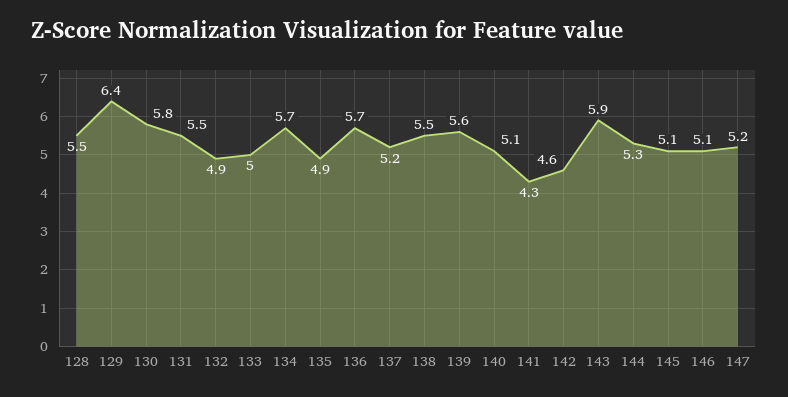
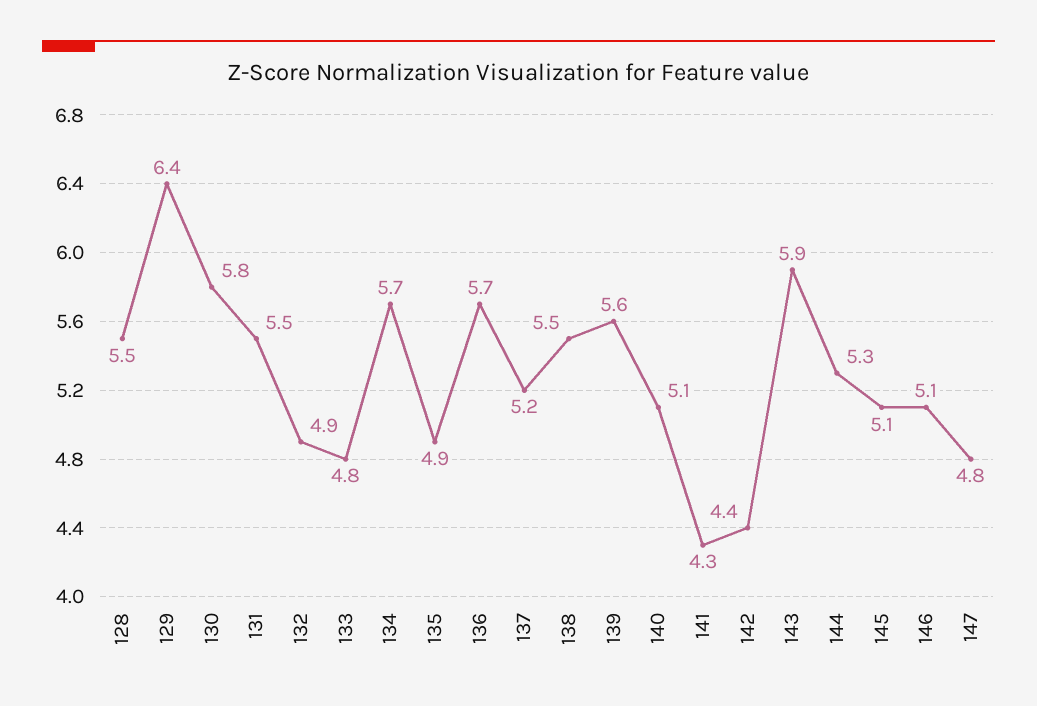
133: 5 -> 4.8
142: 4.6 -> 4.4
147: 5.2 -> 4.8

